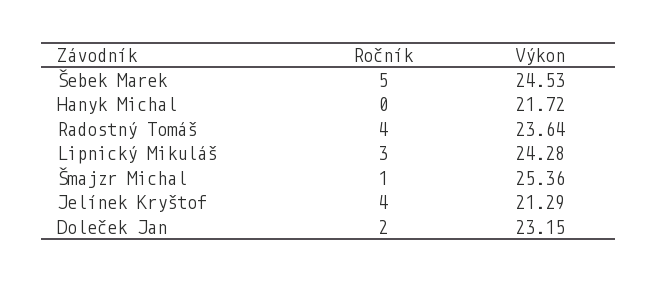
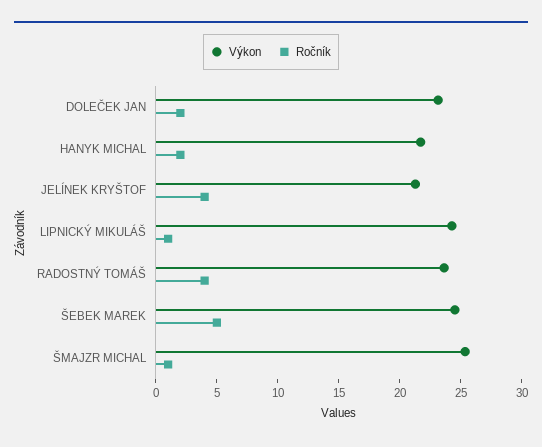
Ročník, Hanyk Michal: 0 -> 2
Ročník, Lipnický Mikuláš: 3 -> 1

